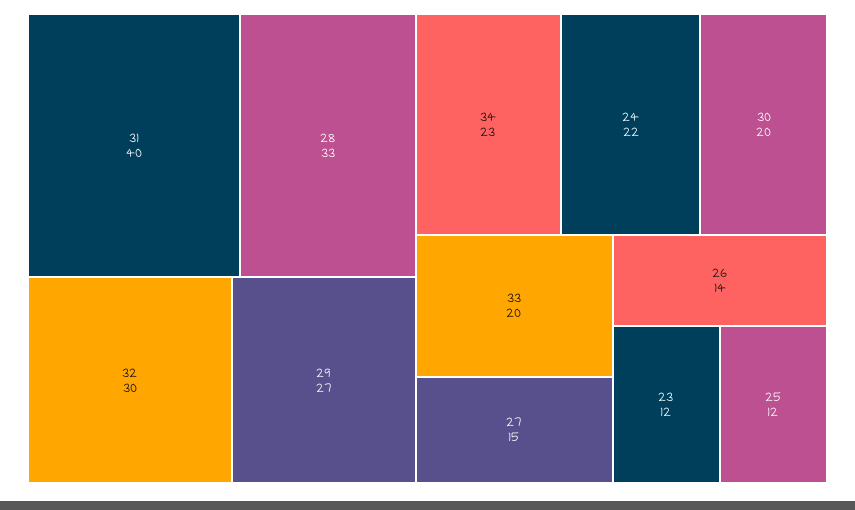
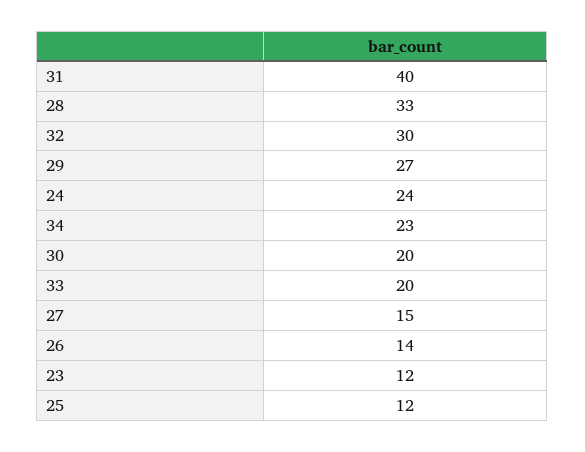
24: 22 -> 24

